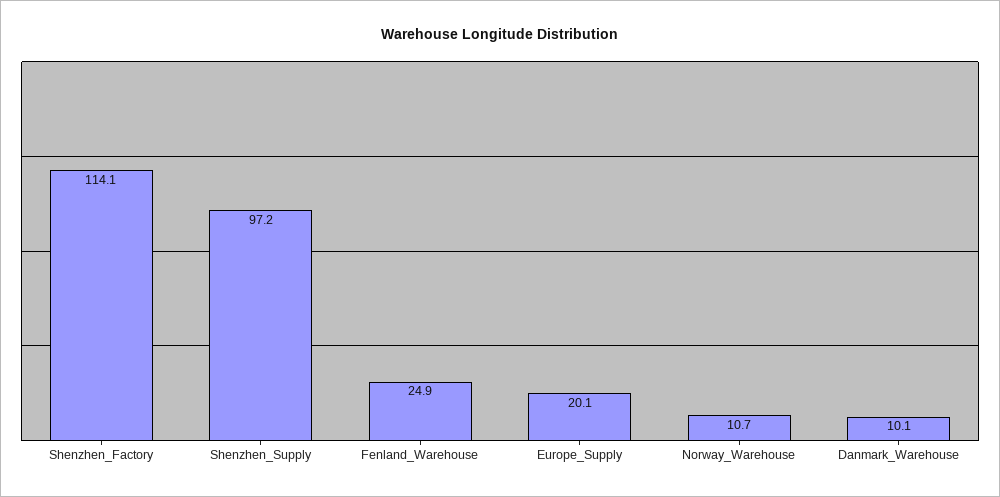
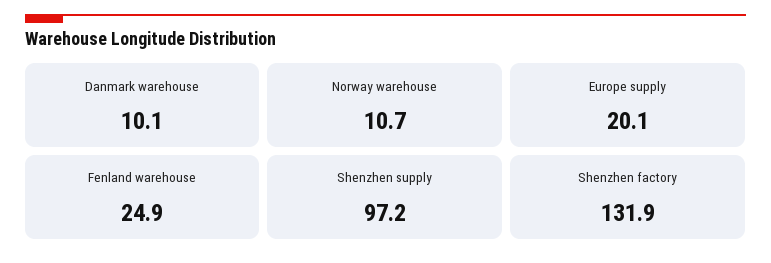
Shenzhen_Factory: 114.1 -> 131.9

